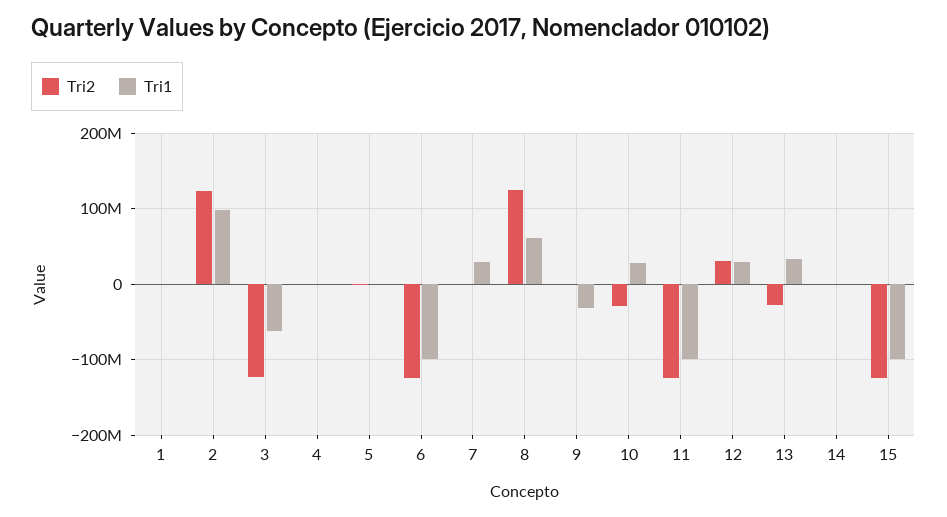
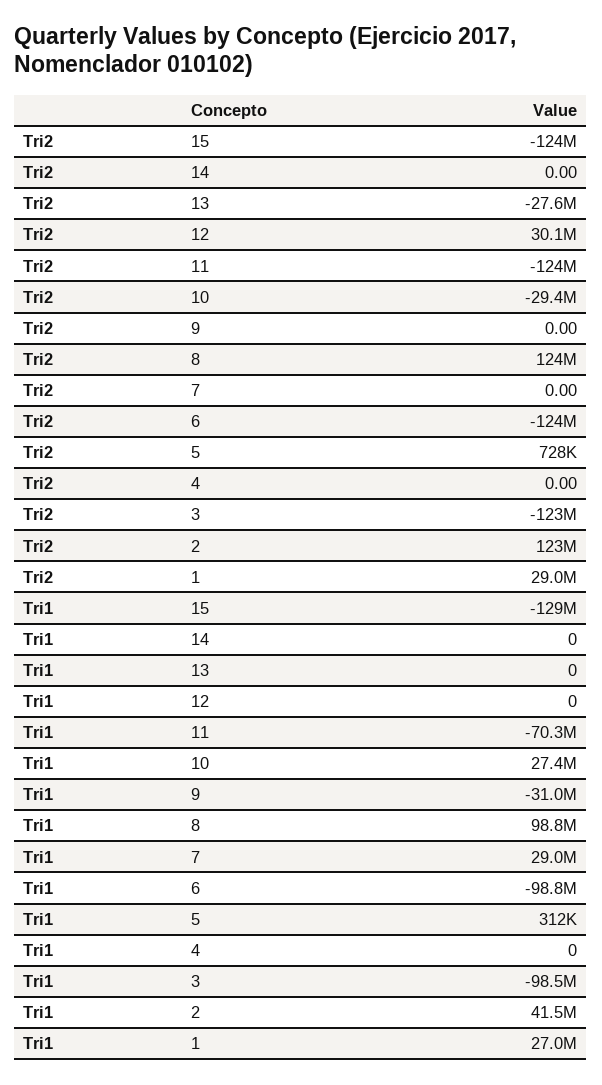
Tri2, 1: 0 -> 29000000
Tri1, 1: 0 -> 27000000
Tri1, 2: 100000000 -> 41500000
Tri1, 3: -60000000 -> -98500000
Tri1, 8: 60000000 -> 98800000
Tri1, 11: -100000000 -> -70300000
Tri1, 12: 30000000 -> 0
Tri1, 13: 30000000 -> 0
Tri1, 15: -100000000 -> -129000000

